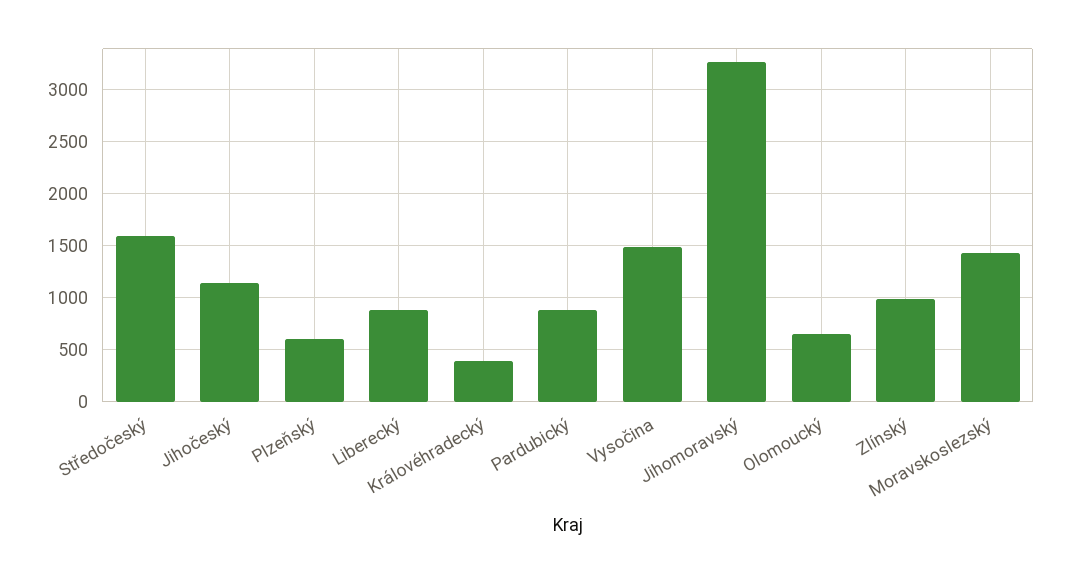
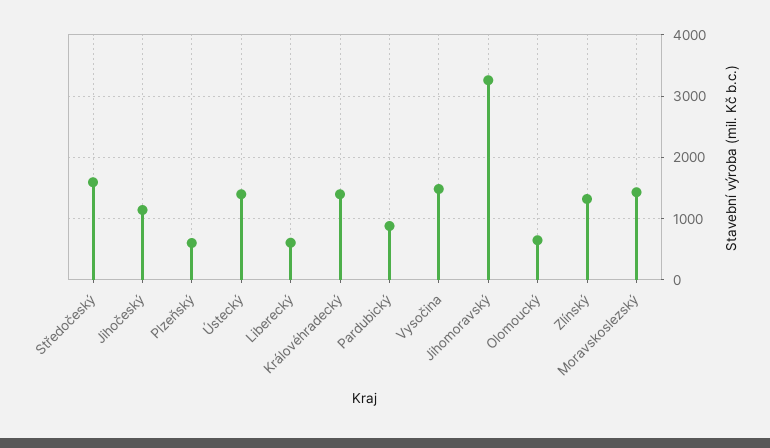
Liberecký: 900 -> 600
Královéhradecký: 400 -> 1400
Zlínský: 1000 -> 1300
Ústecký: none -> 1400

